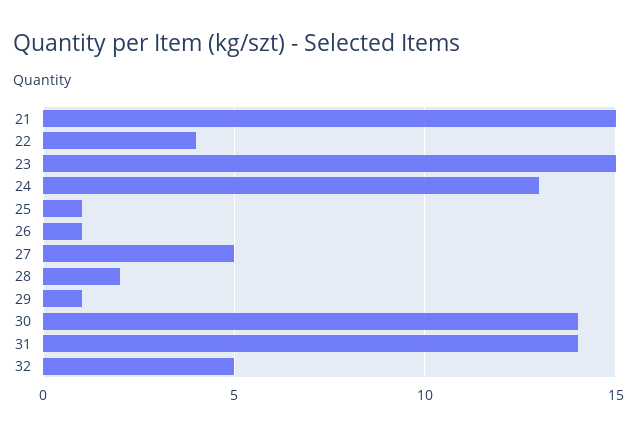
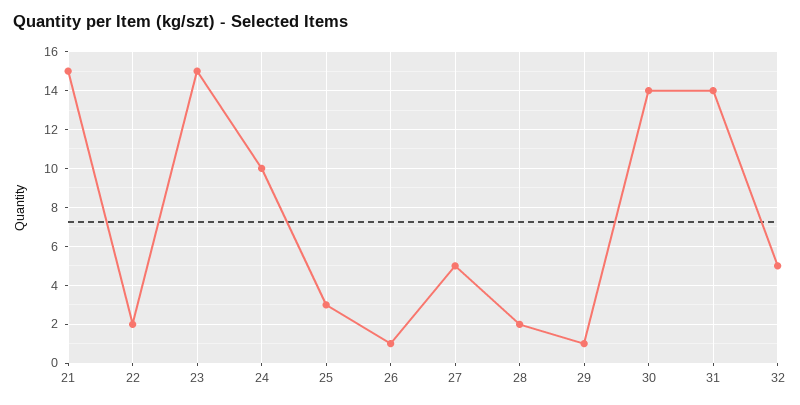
22: 4 -> 2
24: 13 -> 10
25: 1 -> 3

